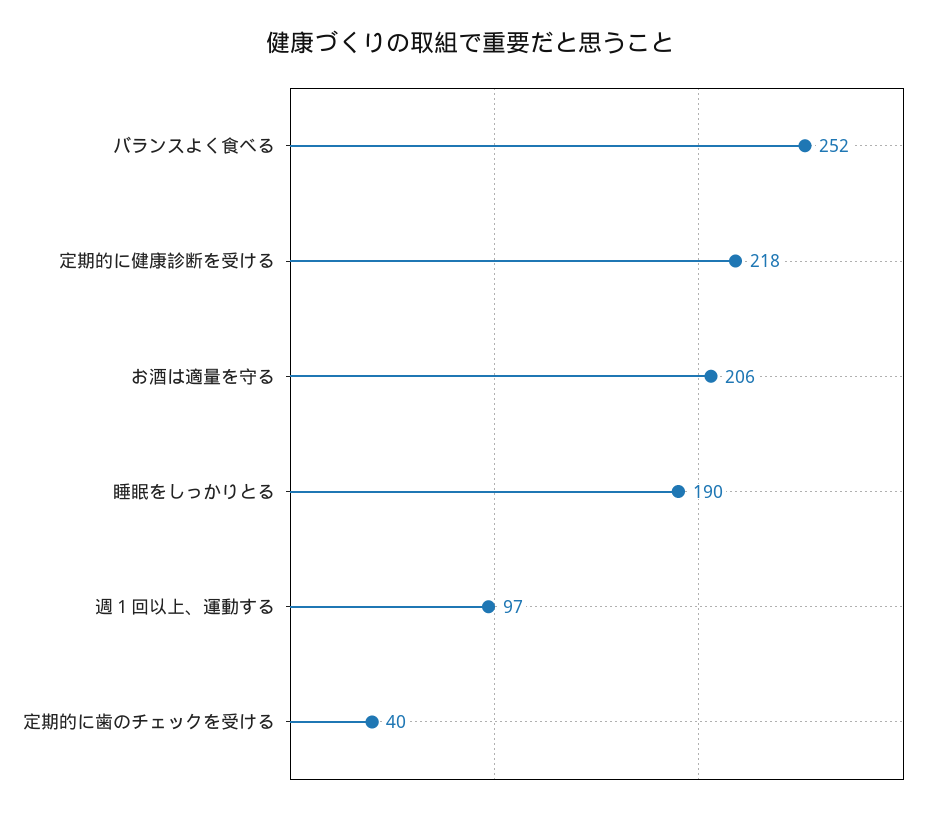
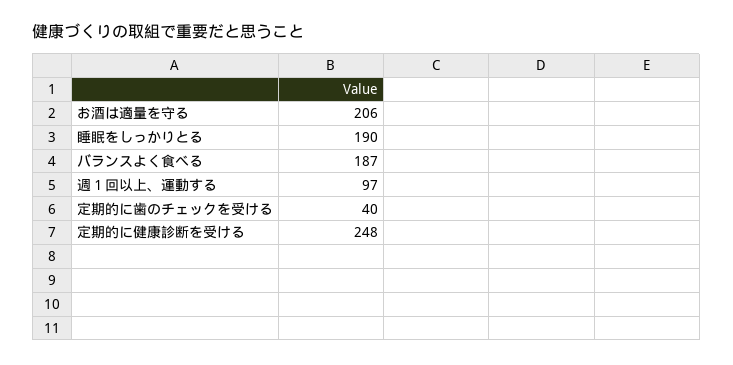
バランスよく食べる: 252 -> 187
定期的に健康診断を受ける: 218 -> 248

